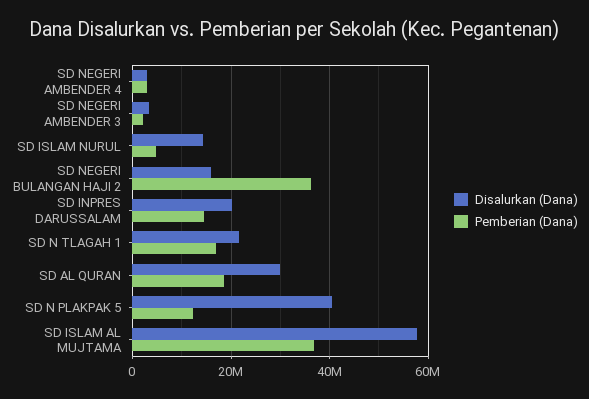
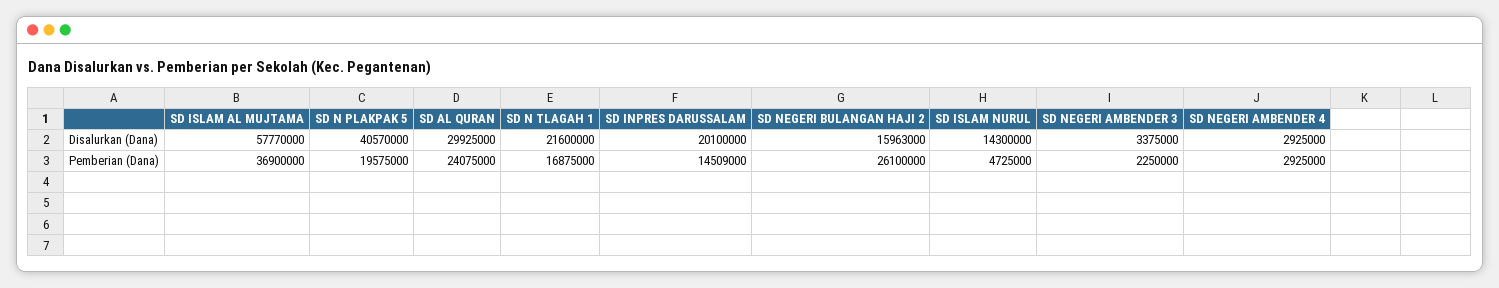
Pemberian (Dana), SD NEGERI BULANGAN HAJI 2: 36000000 -> 26100000
Pemberian (Dana), SD AL QURAN: 18000000 -> 24075000
Pemberian (Dana), SD N PLAKPAK 5: 12000000 -> 19575000

